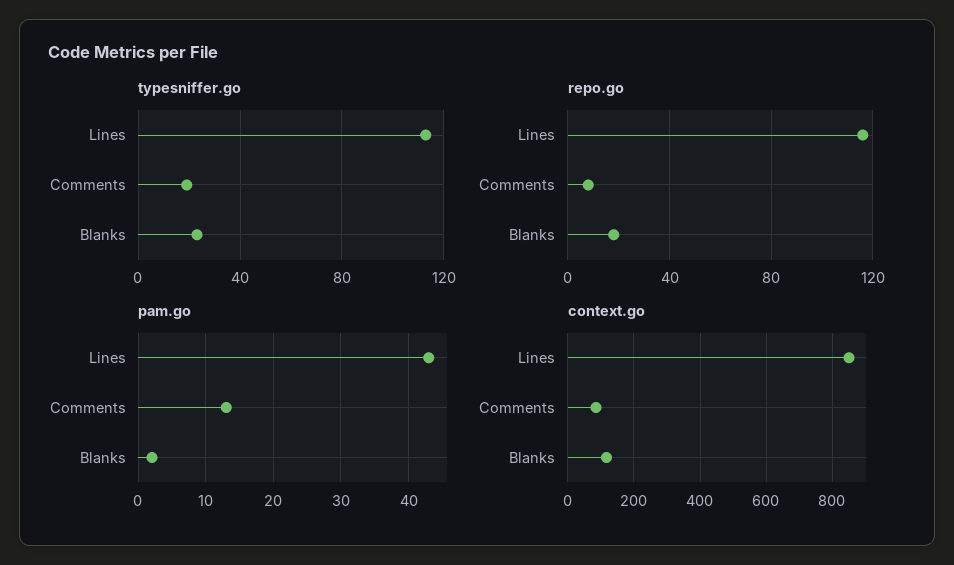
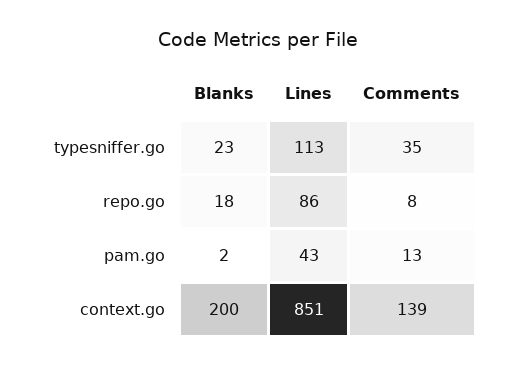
typesniffer.go, Comments: 20 -> 35
repo.go, Lines: 115 -> 86
context.go, Comments: 80 -> 139
context.go, Blanks: 120 -> 200

